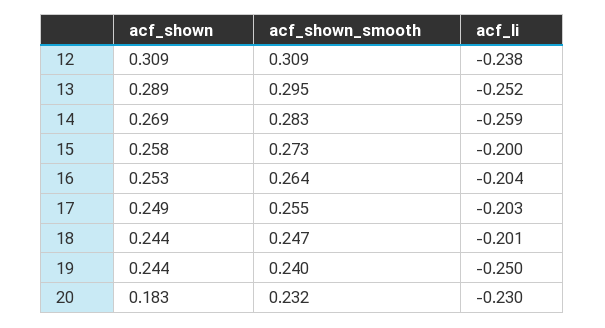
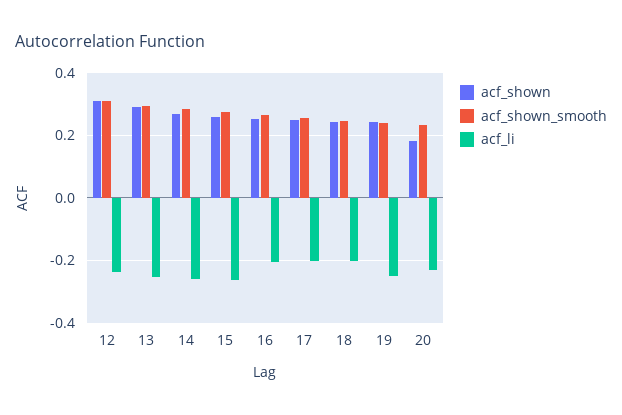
acf_li, 15: -0.2 -> -0.26

